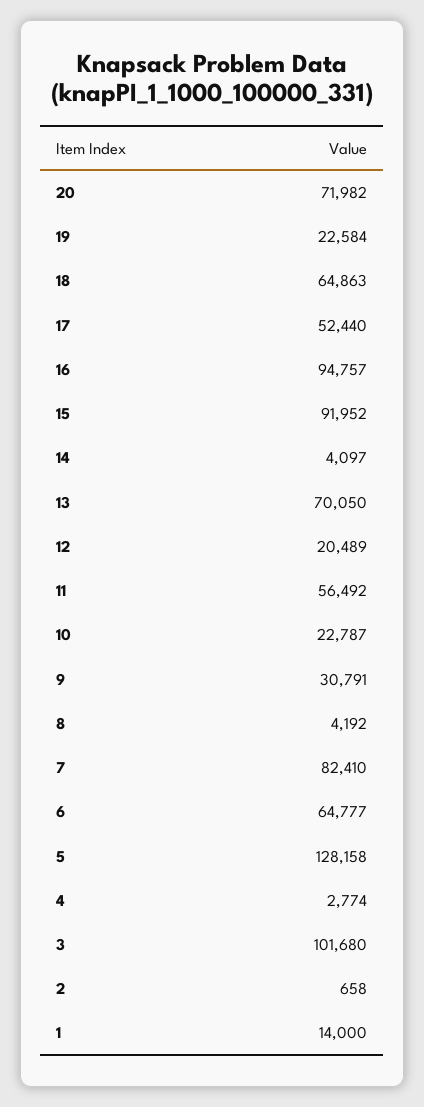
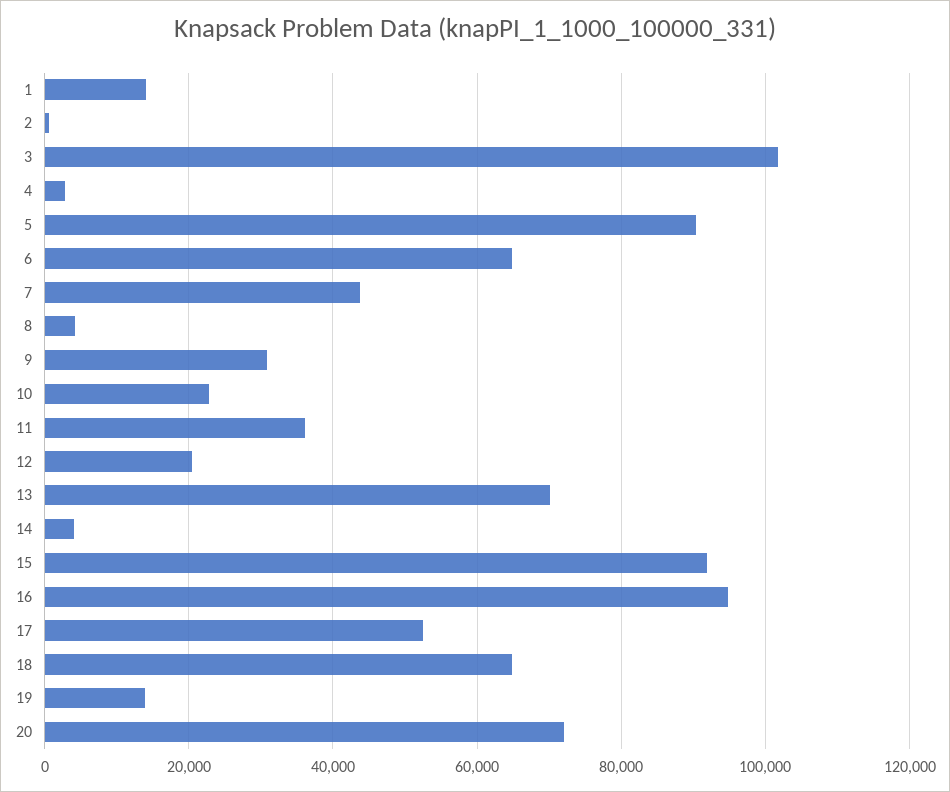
19: 22584 -> 14000
11: 56492 -> 36000
7: 82410 -> 44000
5: 128158 -> 90000

